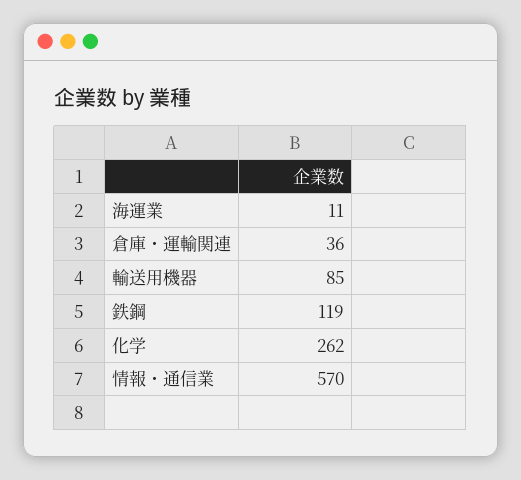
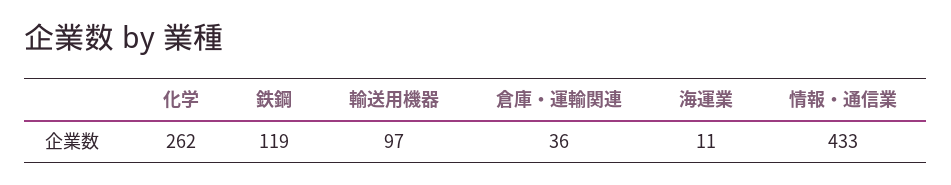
輸送用機器: 85 -> 97
情報・通信業: 570 -> 433

